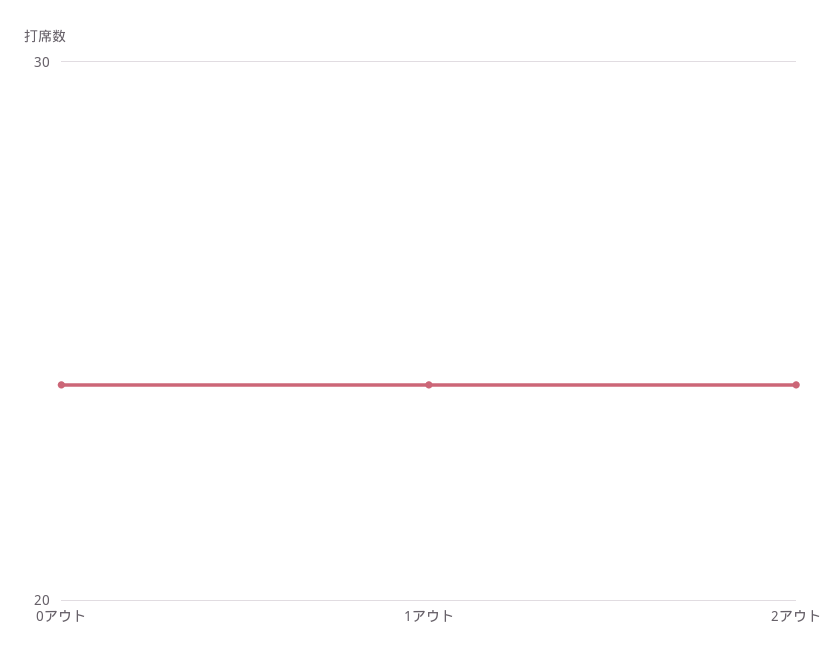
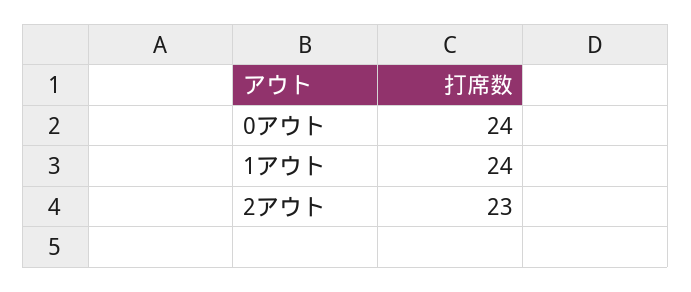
2アウト: 24 -> 23

